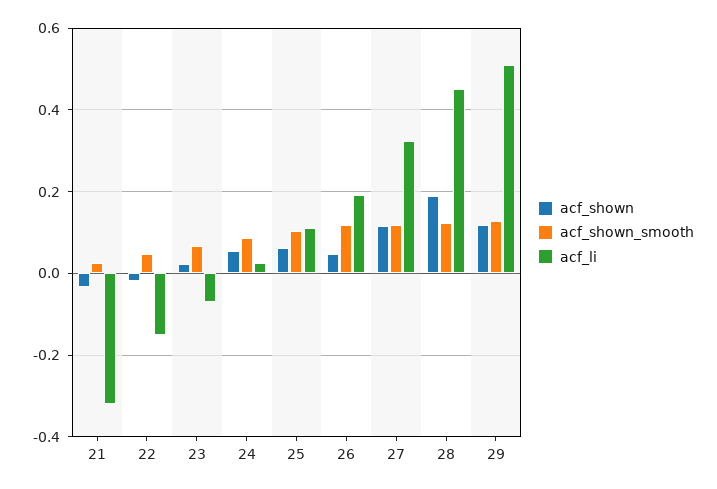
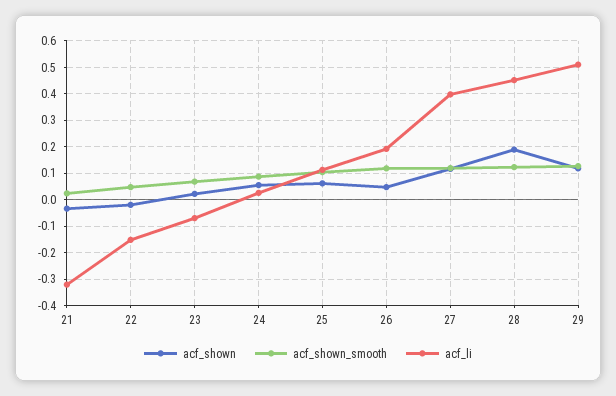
acf_li, 27: 0.32 -> 0.4

